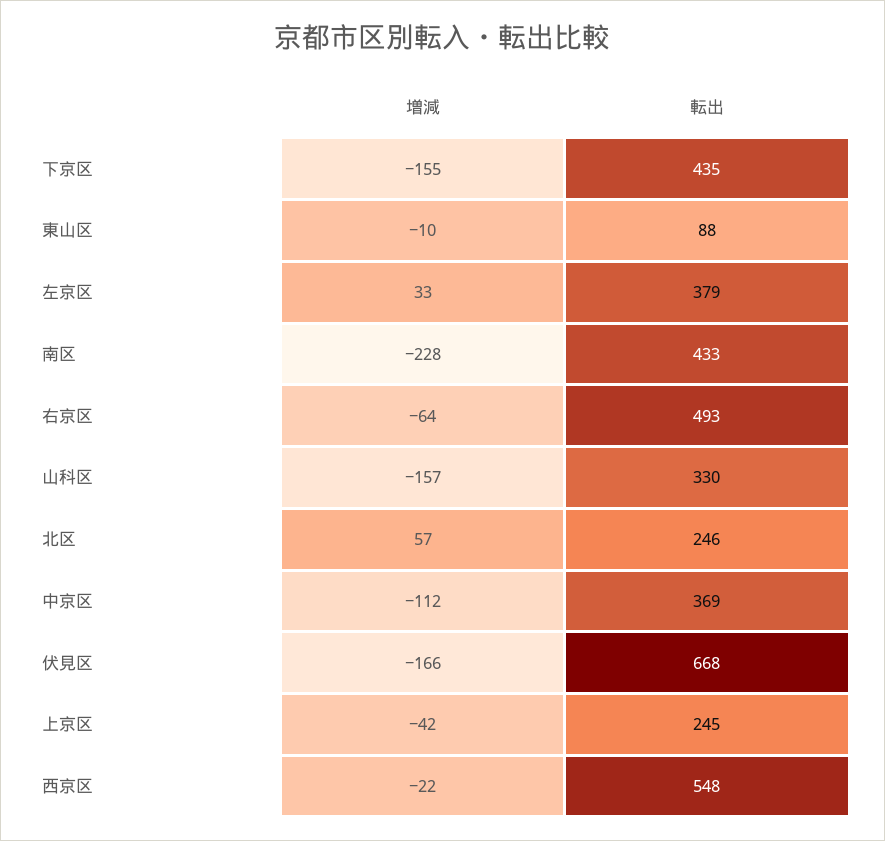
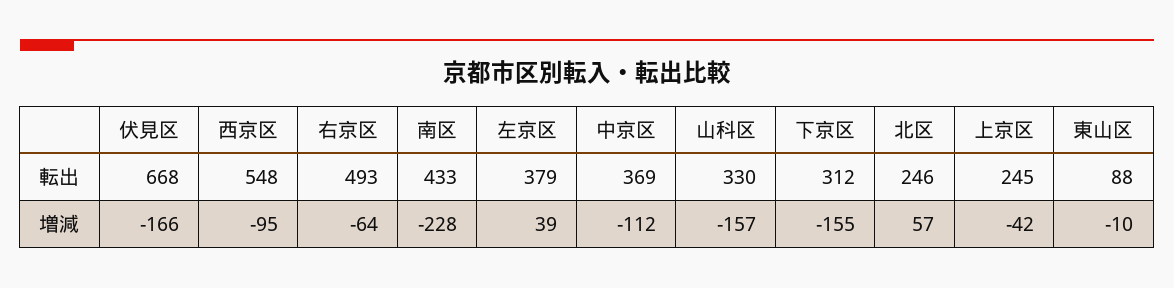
転出, 下京区: 435 -> 312
増減, 左京区: 33 -> 39
増減, 西京区: -22 -> -95

